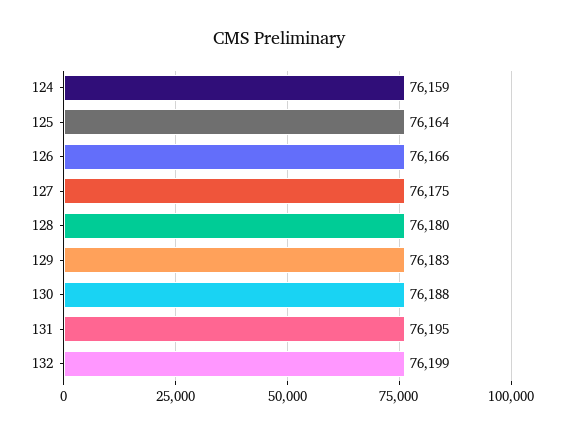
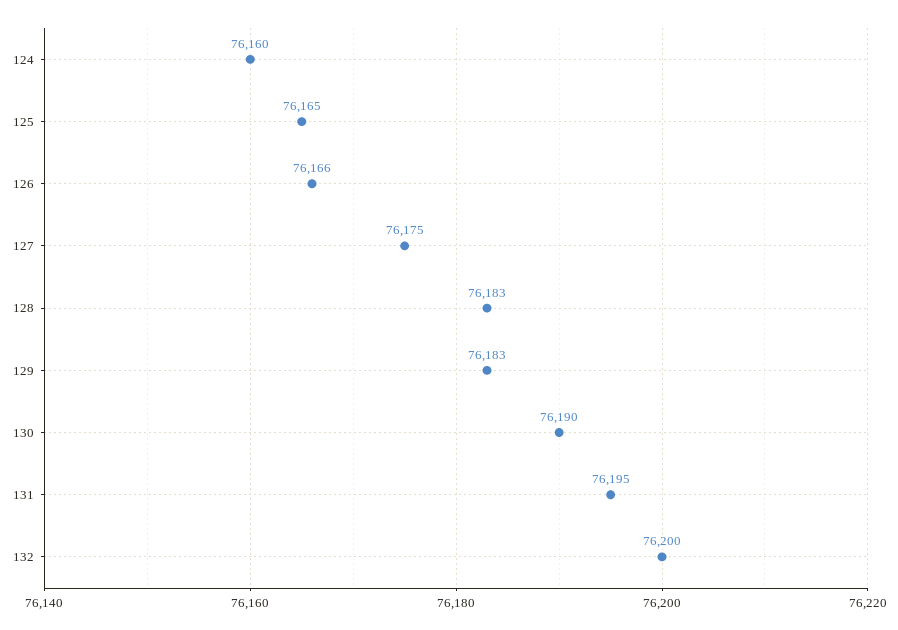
124: 76159 -> 76160
125: 76164 -> 76165
128: 76180 -> 76183
130: 76188 -> 76190
132: 76199 -> 76200

